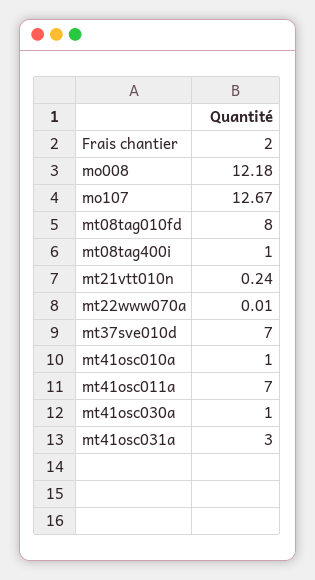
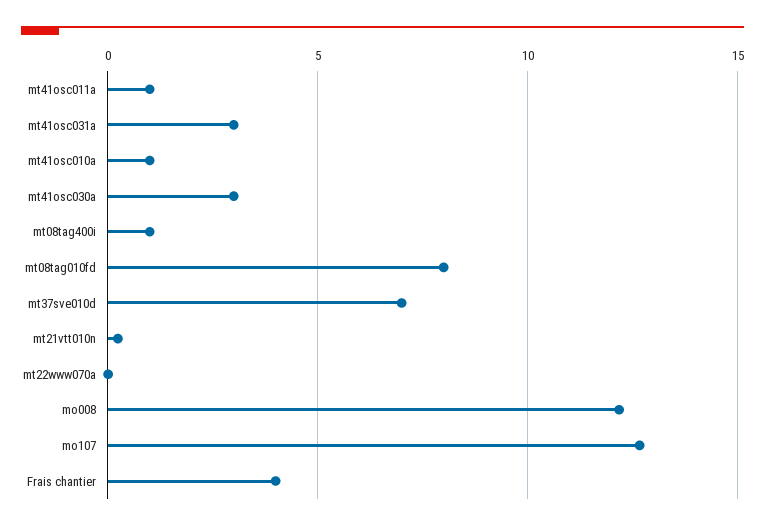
Frais chantier: 2 -> 4
mt41osc011a: 7 -> 1
mt41osc030a: 1 -> 3

